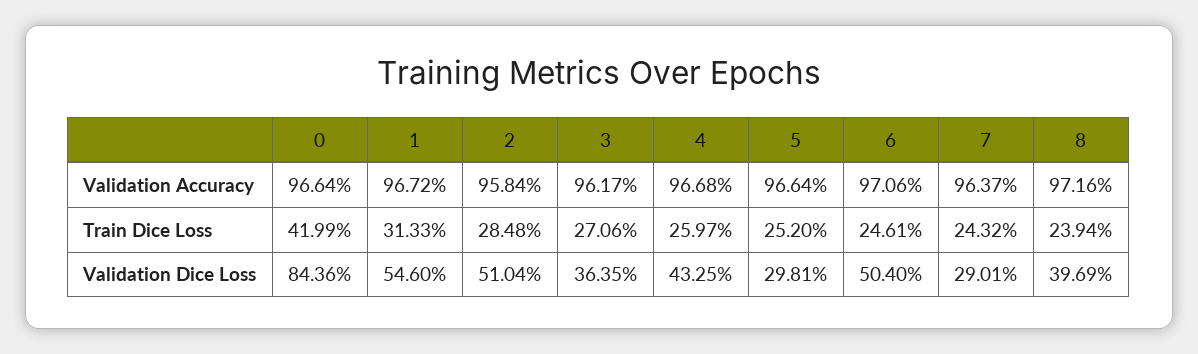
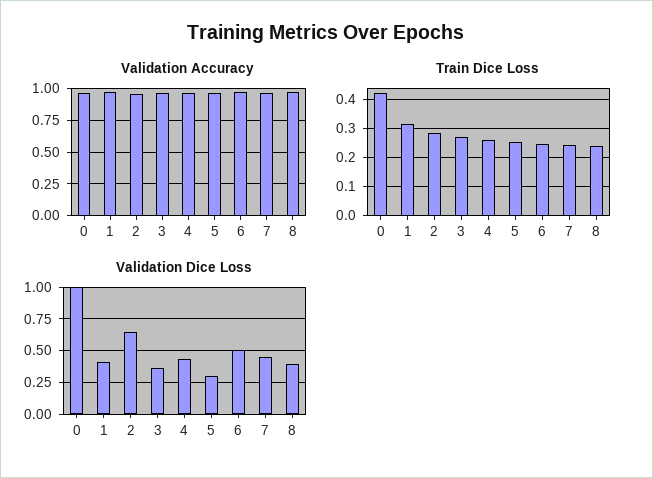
Validation Dice Loss, 0: 0.8436 -> 1
Validation Dice Loss, 1: 0.546 -> 0.4
Validation Dice Loss, 2: 0.5104 -> 0.65
Validation Dice Loss, 7: 0.2901 -> 0.45

